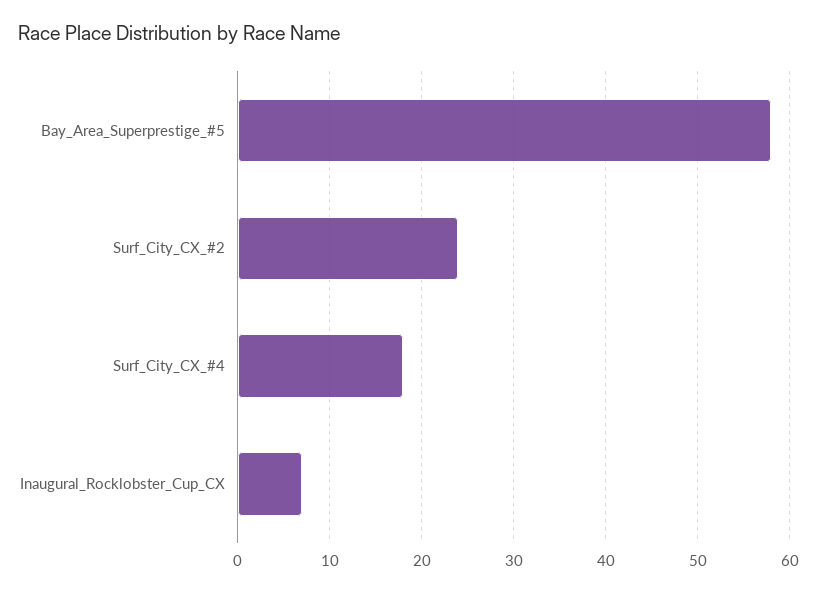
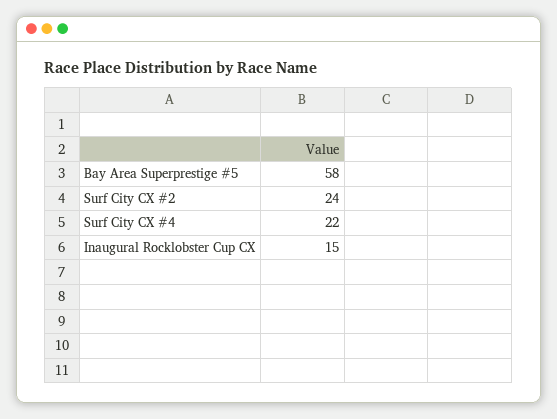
Surf_City_CX_#4: 18 -> 22
Inaugural_Rocklobster_Cup_CX: 7 -> 15

